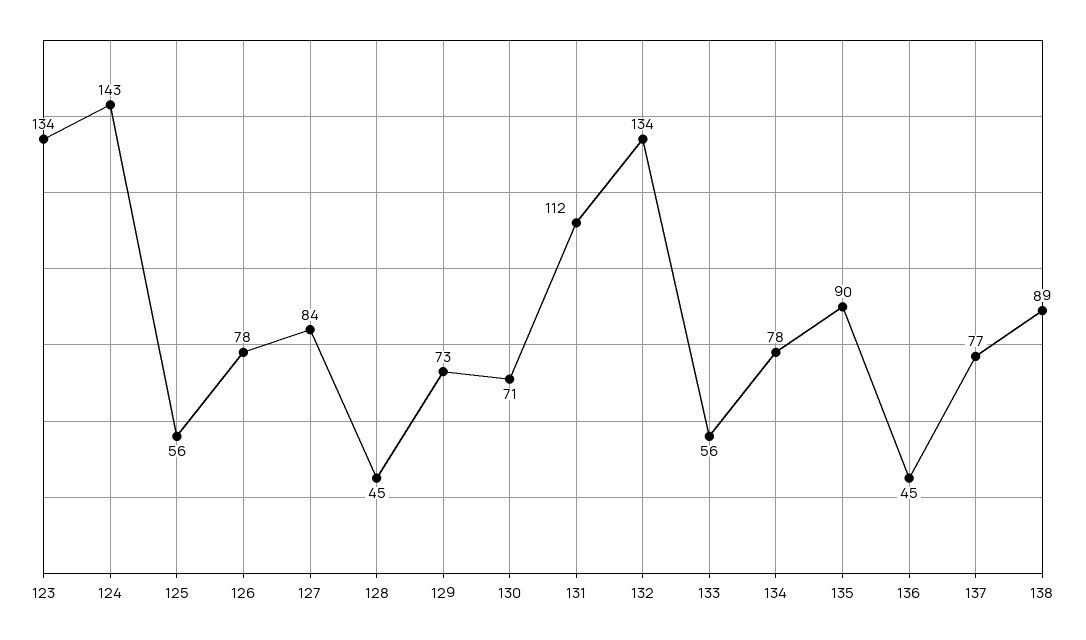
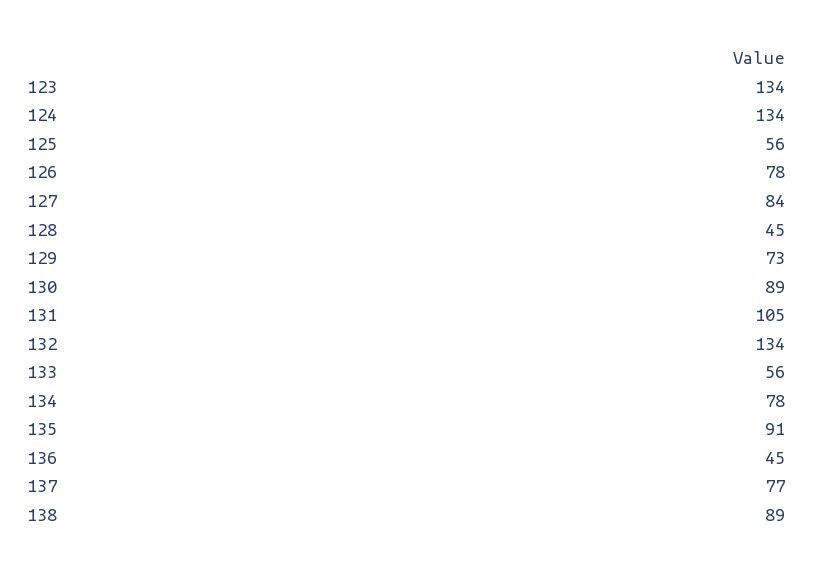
124: 143 -> 134
130: 71 -> 89
131: 112 -> 105
135: 90 -> 91

